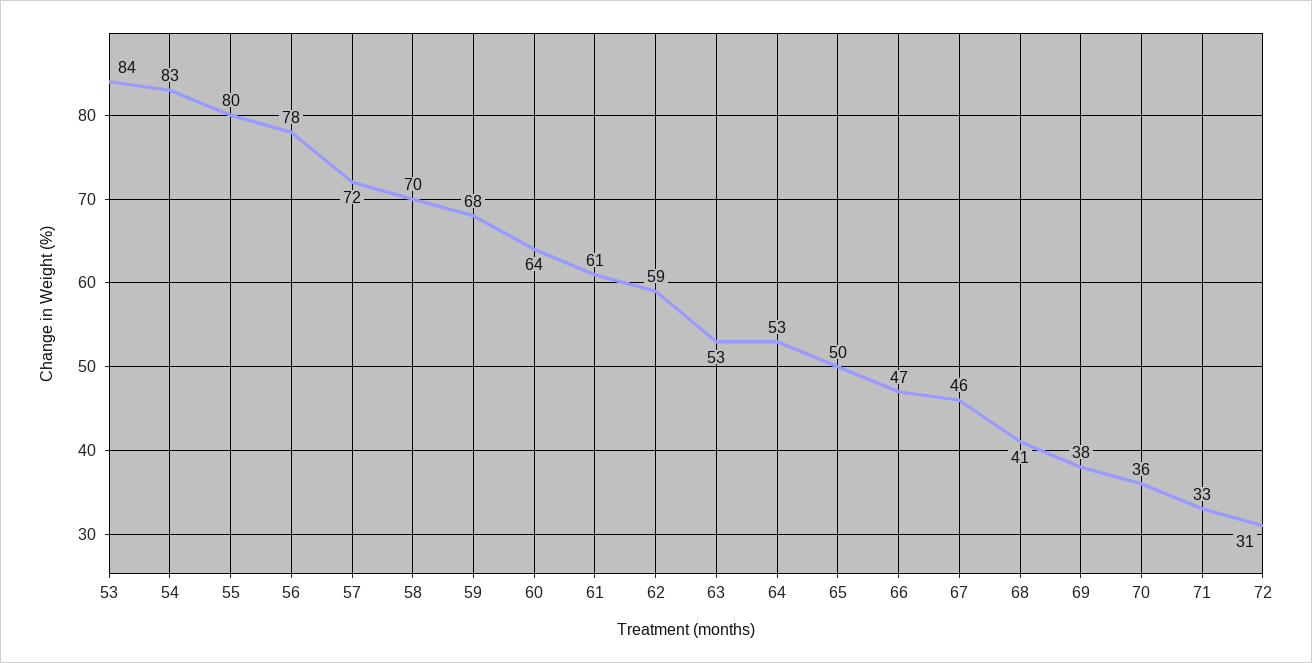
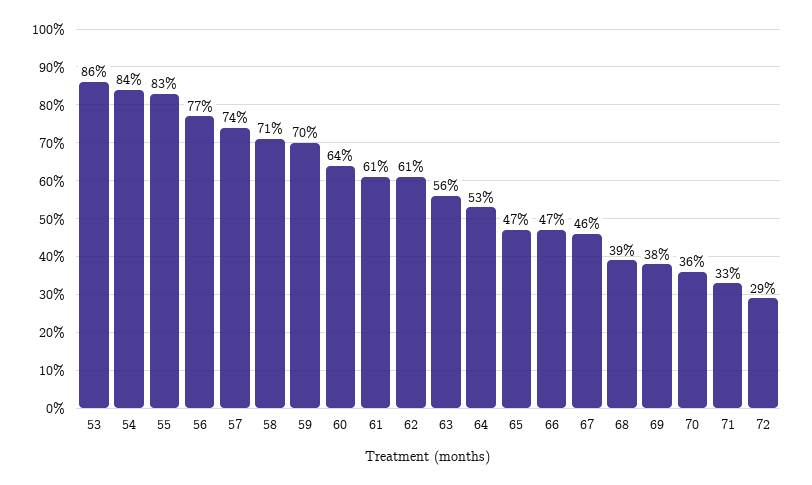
53: 84 -> 86
54: 83 -> 84
55: 80 -> 83
56: 78 -> 77
57: 72 -> 74
58: 70 -> 71
59: 68 -> 70
62: 59 -> 61
63: 53 -> 56
65: 50 -> 47
68: 41 -> 39
72: 31 -> 29

